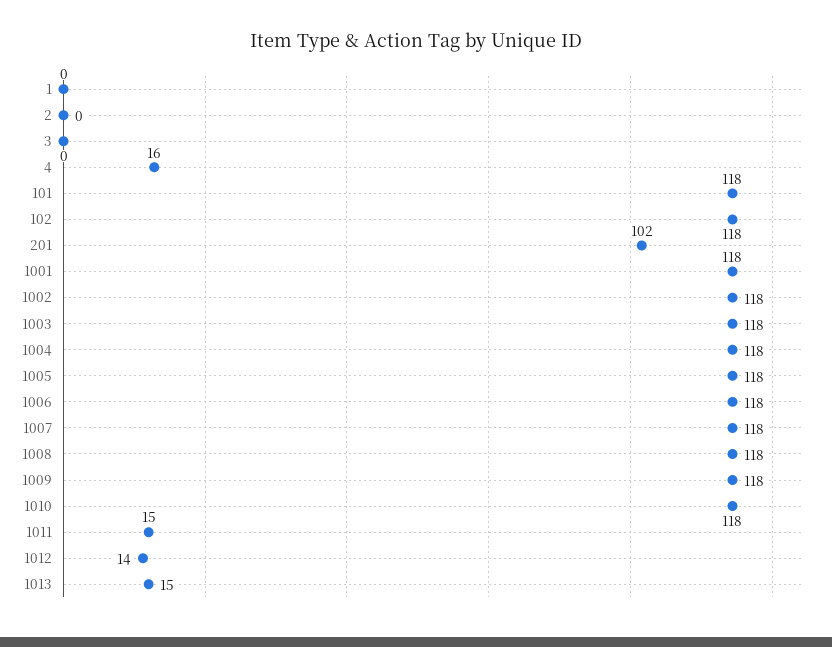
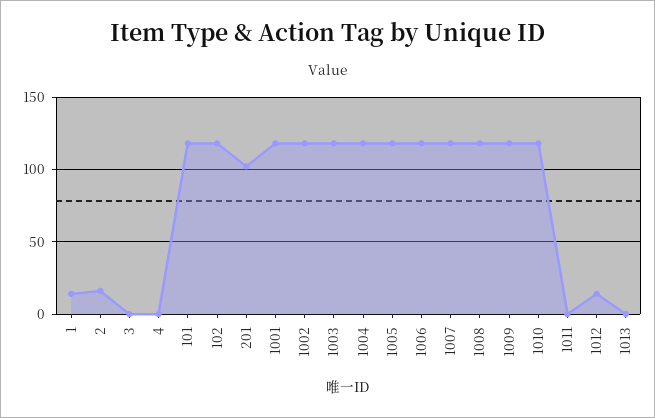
1: 0 -> 15
2: 0 -> 15
4: 16 -> 0
1011: 15 -> 0
1013: 15 -> 0

